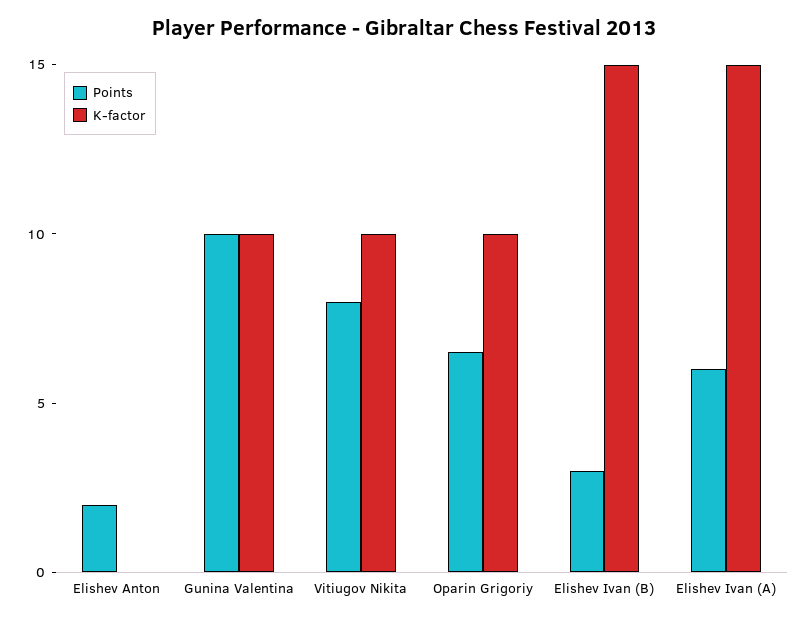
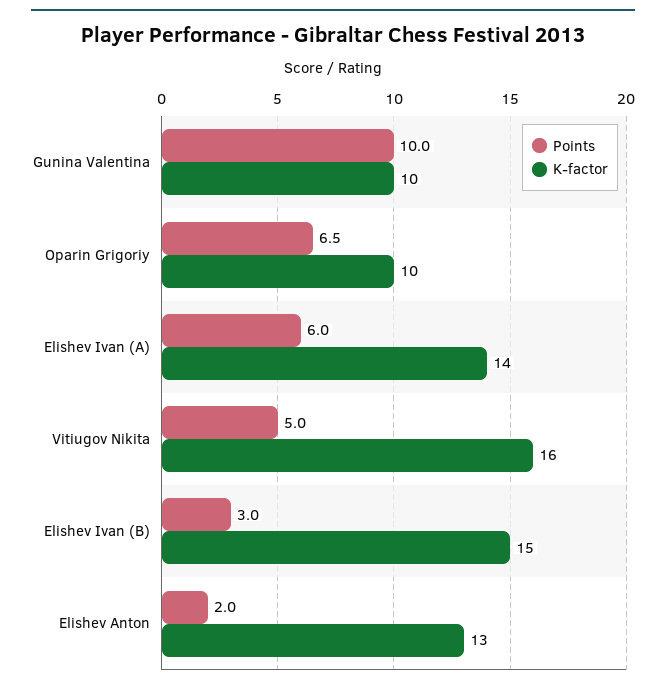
K-factor, Elishev Anton: 0 -> 13
Points, Vitiugov Nikita: 8 -> 5
K-factor, Vitiugov Nikita: 10 -> 16
K-factor, Elishev Ivan (A): 15 -> 14

